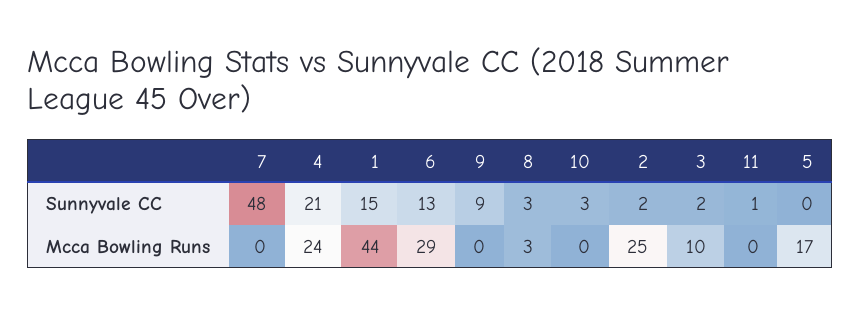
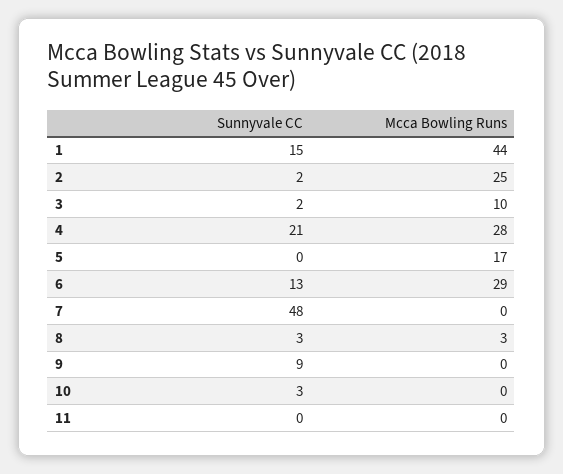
11, Sunnyvale CC: 1 -> 0
4, Mcca Bowling Runs: 24 -> 28

